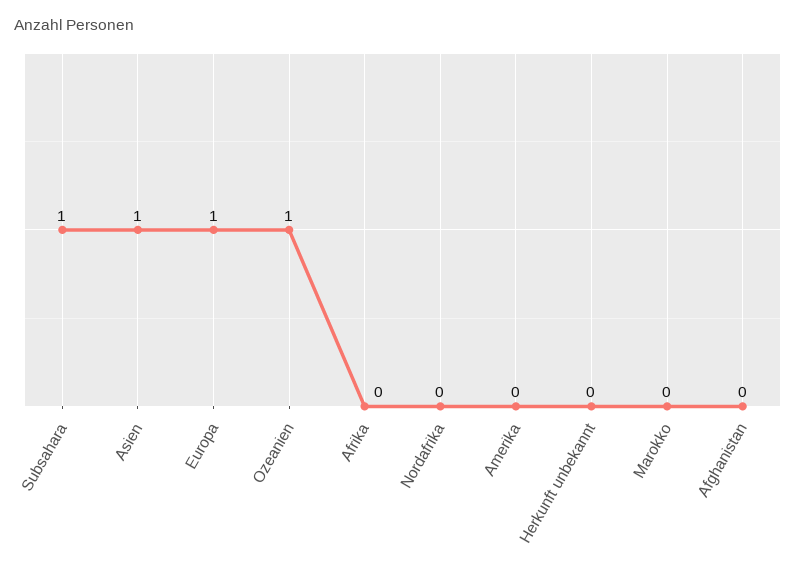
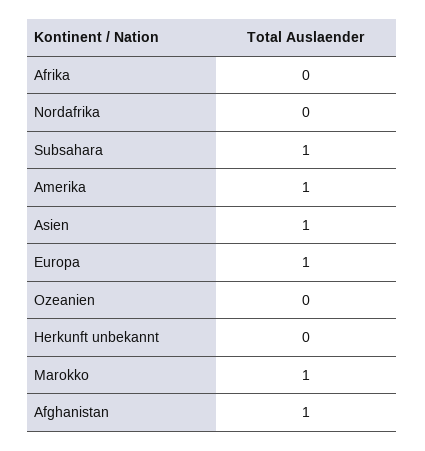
Ozeanien: 1 -> 0
Amerika: 0 -> 1
Marokko: 0 -> 1
Afghanistan: 0 -> 1

